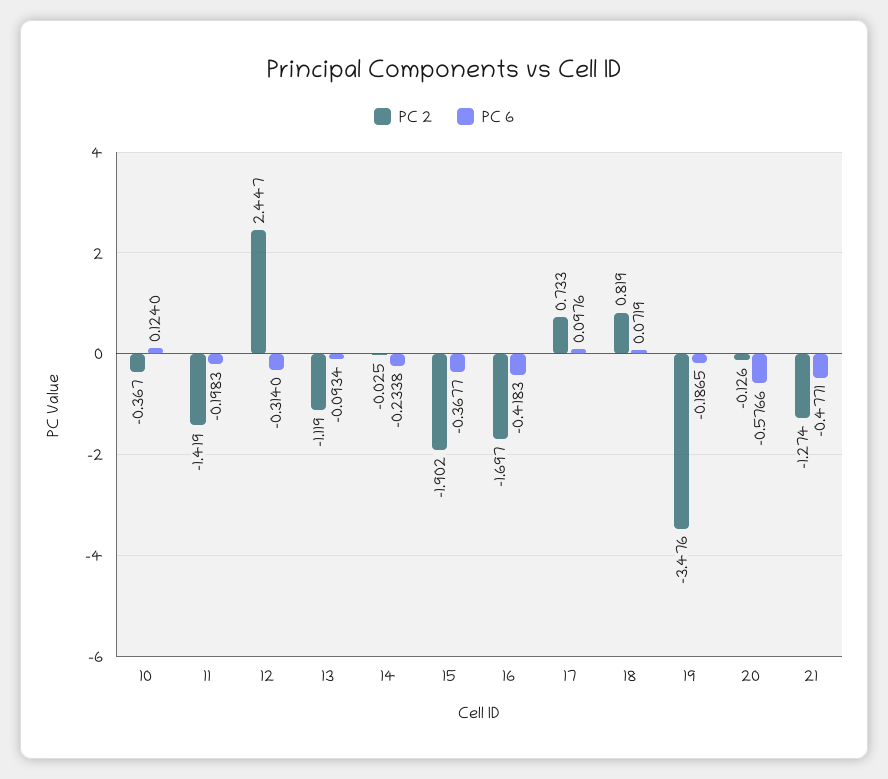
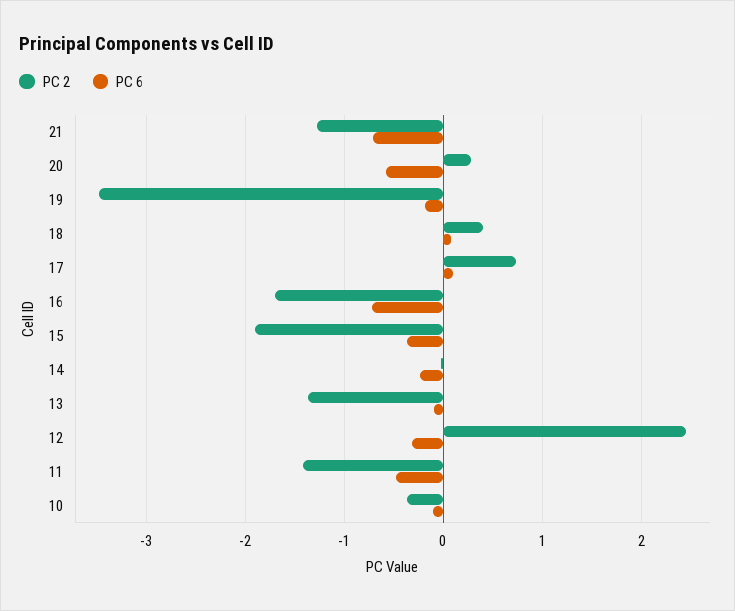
PC 6, 10: 0.124 -> -0.1
PC 6, 11: -0.1983 -> -0.5
PC 2, 13: -1.119 -> -1.4
PC 6, 16: -0.4183 -> -0.7
PC 2, 18: 0.819 -> 0.4
PC 2, 20: -0.126 -> 0.3
PC 6, 21: -0.4771 -> -0.7

